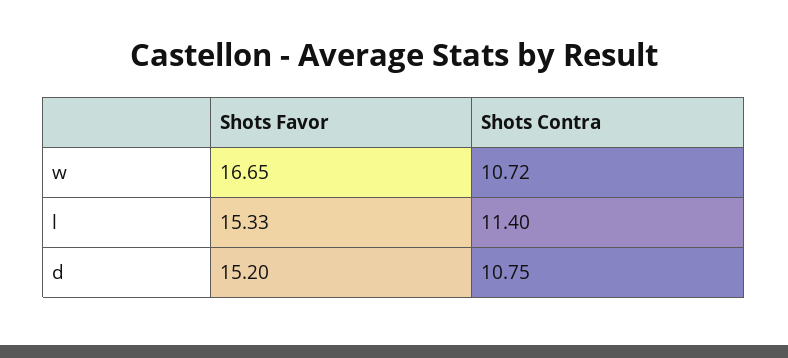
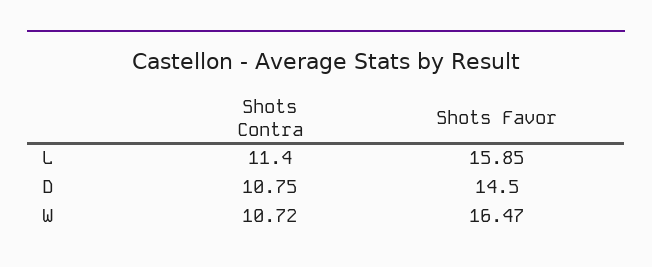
Shots Favor, w: 16.65 -> 16.47
Shots Favor, l: 15.33 -> 15.85
Shots Favor, d: 15.2 -> 14.5

